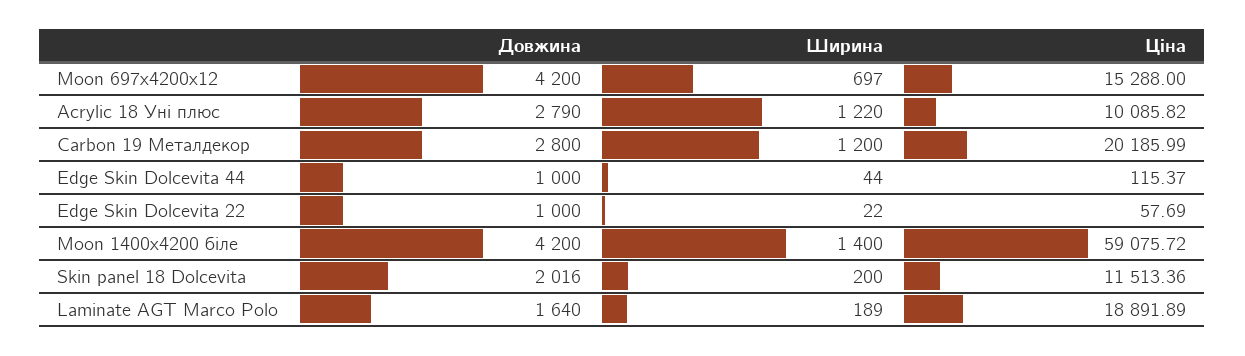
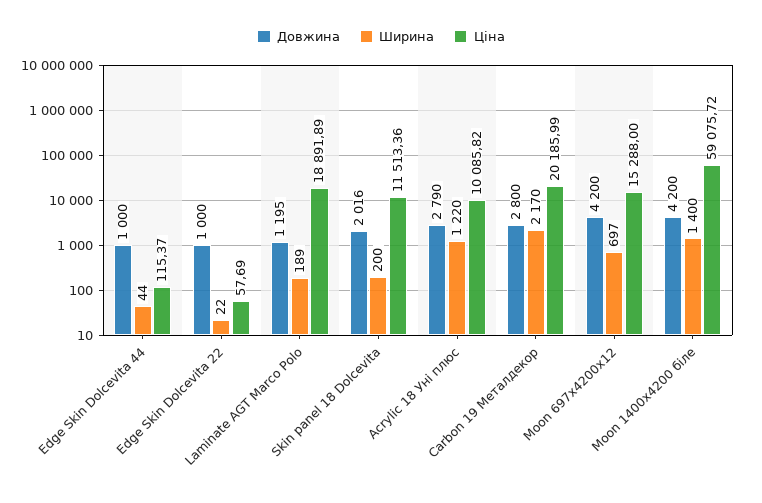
Ширина, Carbon 19 Металдекор: 1200 -> 2170
Довжина, Laminate AGT Marco Polo: 1640 -> 1195

